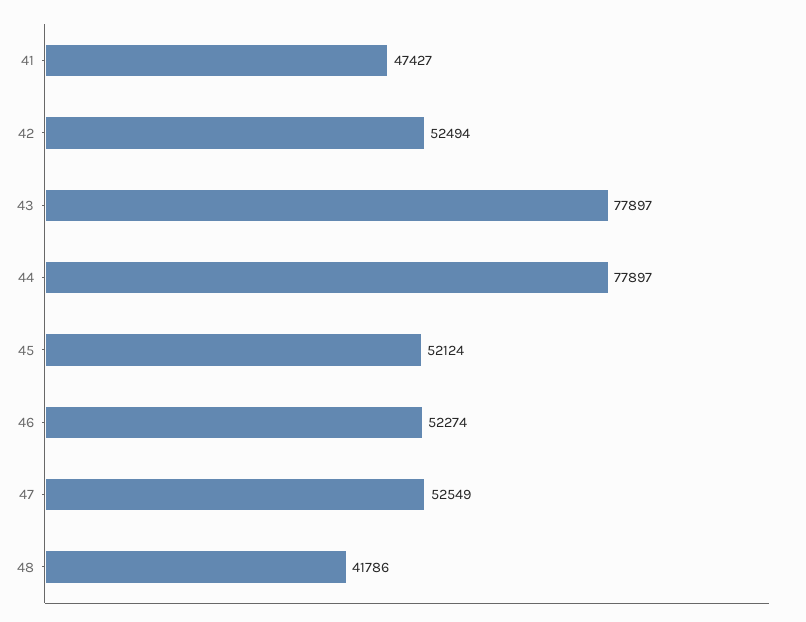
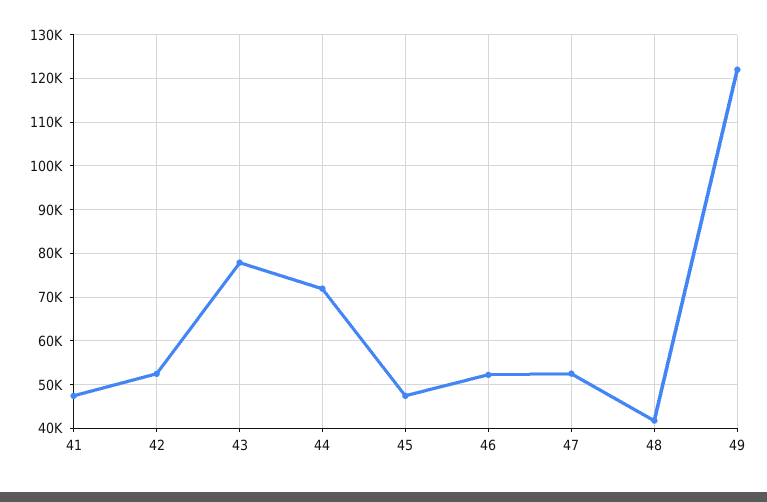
44: 77897 -> 72000
45: 52124 -> 48000
49: none -> 122000

